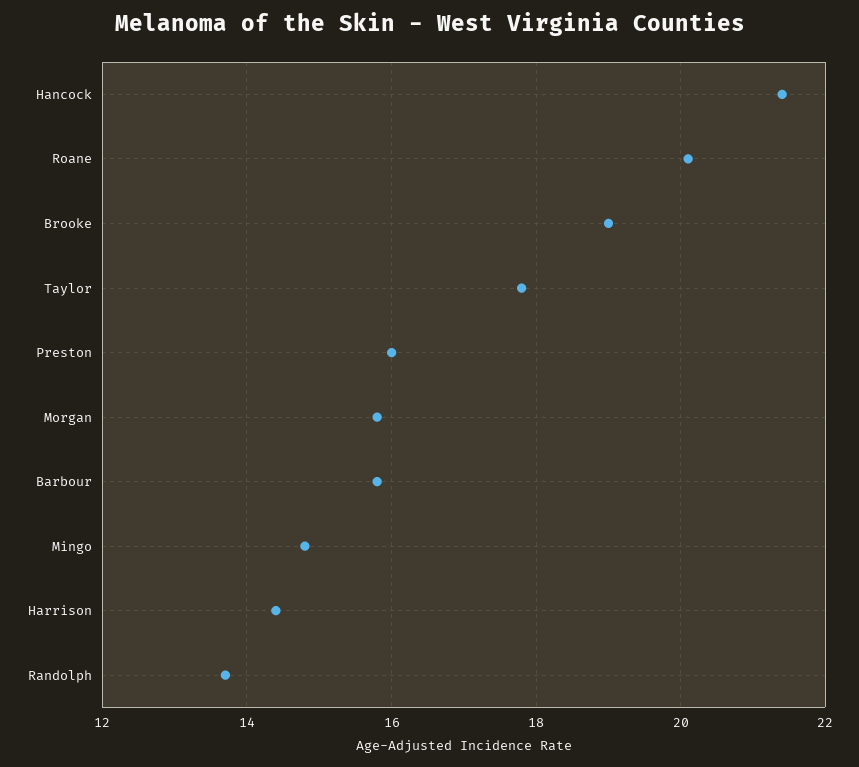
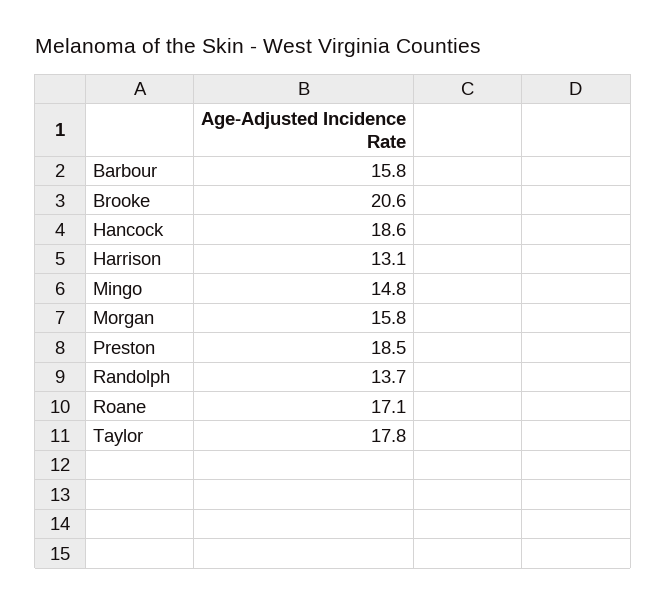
Hancock: 21.5 -> 18.6
Roane: 20 -> 17.1
Brooke: 19 -> 20.6
Preston: 16 -> 18.5
Harrison: 14.5 -> 13.1

